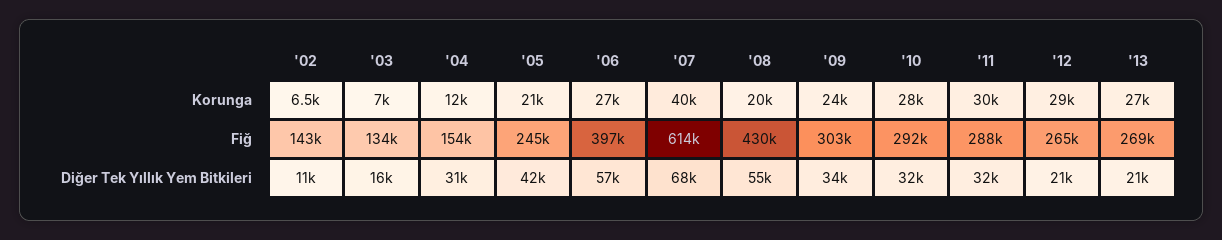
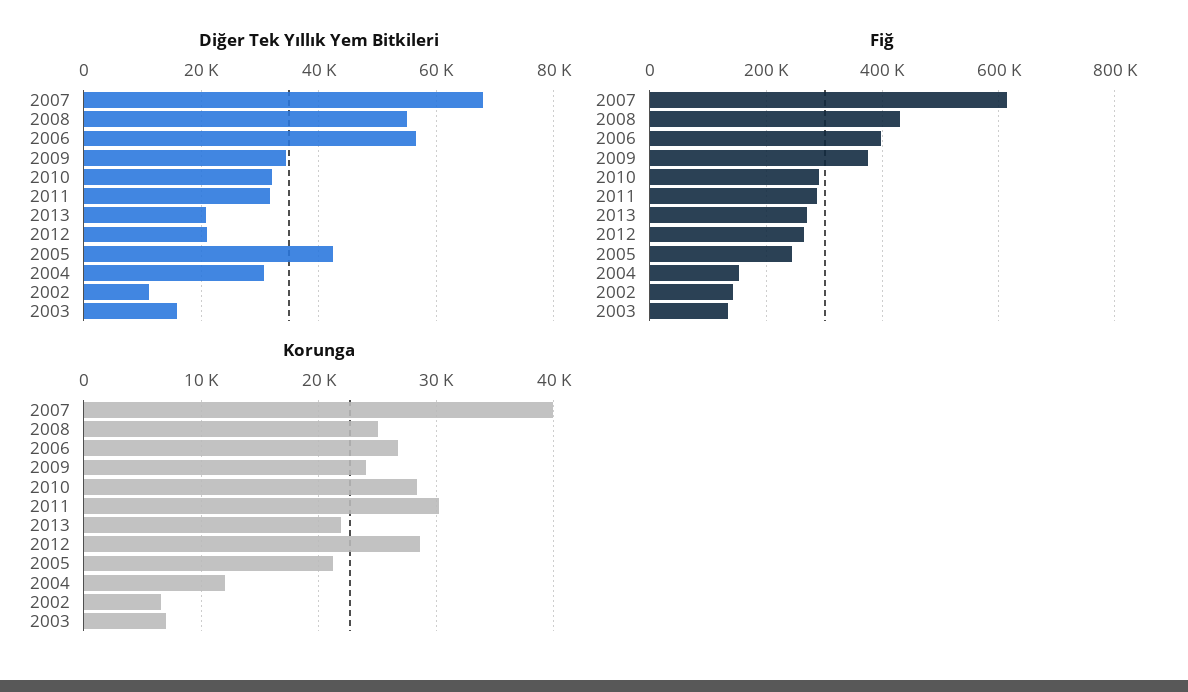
Korunga, '08: 20000 -> 25000
Korunga, '13: 27000 -> 22000
Fiğ, '09: 303000 -> 380000

